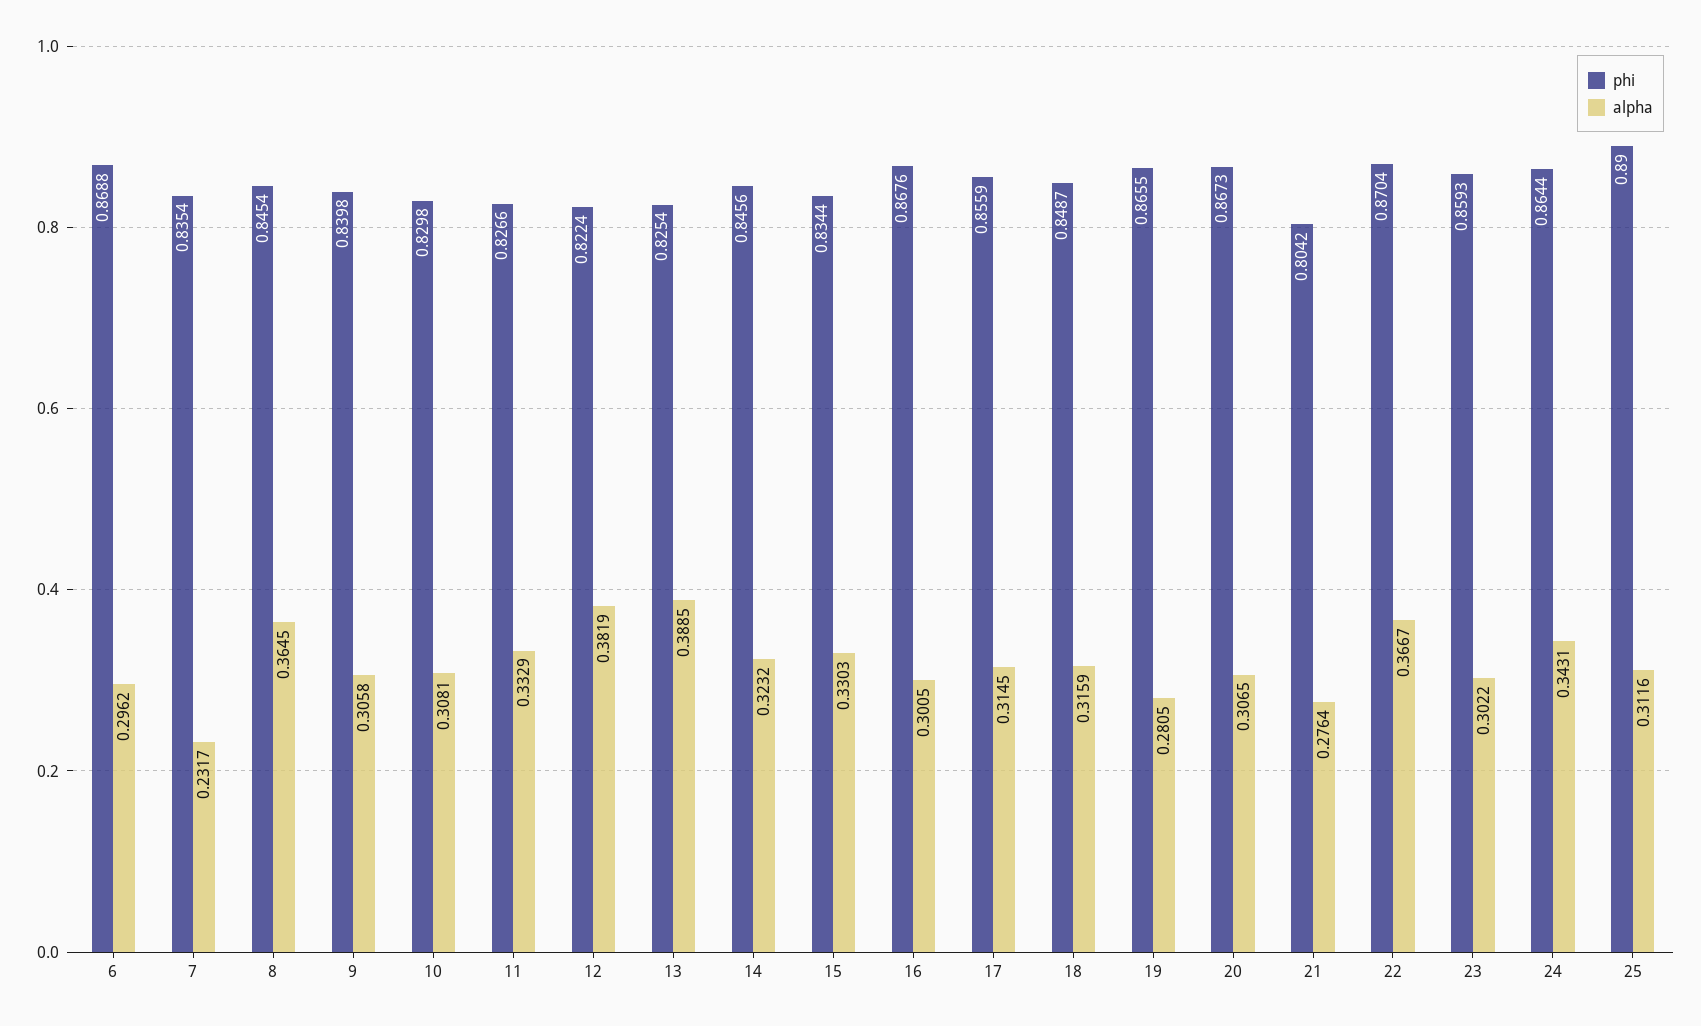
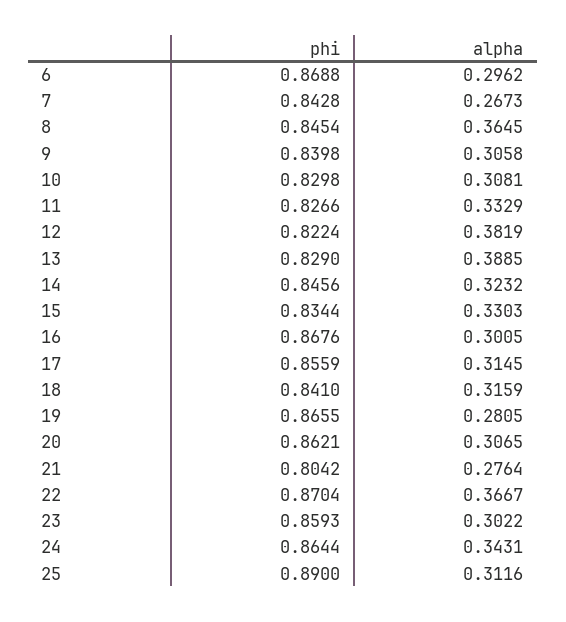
phi, 7: 0.8354 -> 0.8428
alpha, 7: 0.2317 -> 0.2673
phi, 13: 0.8254 -> 0.829
phi, 18: 0.8487 -> 0.841
phi, 20: 0.8673 -> 0.8621

